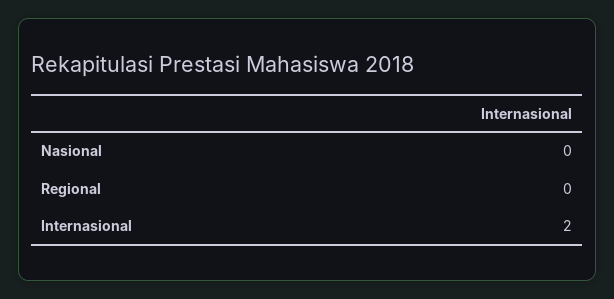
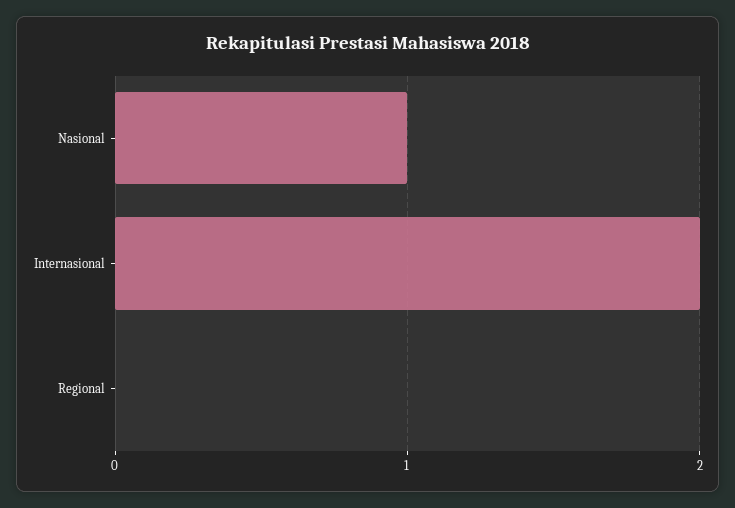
Nasional: 0 -> 1

